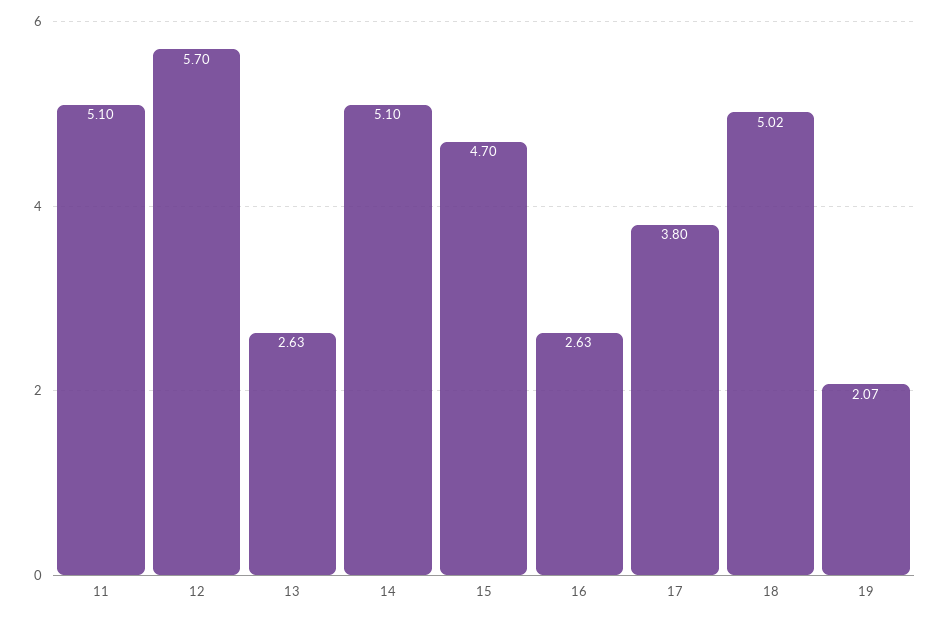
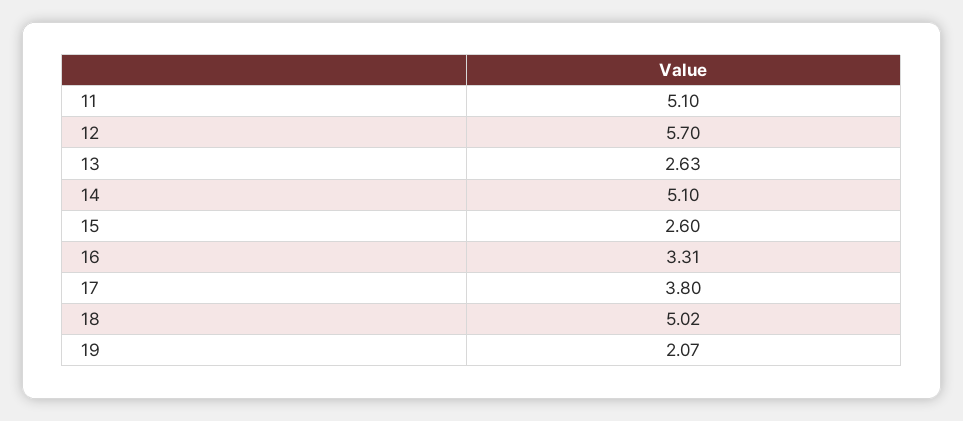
15: 4.7 -> 2.6
16: 2.63 -> 3.31

